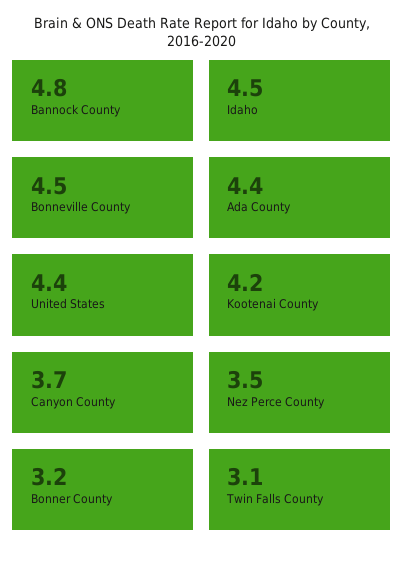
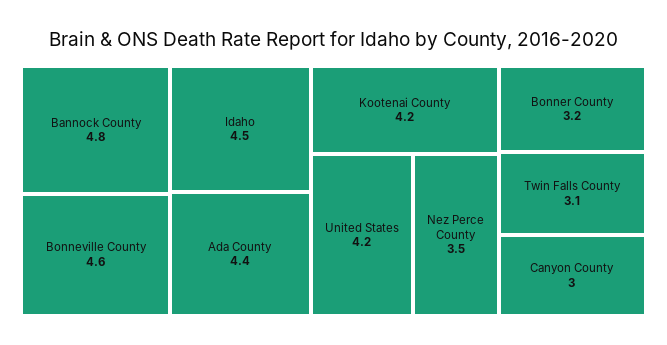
Bonneville County: 4.5 -> 4.6
United States: 4.4 -> 4.2
Canyon County: 3.7 -> 3

